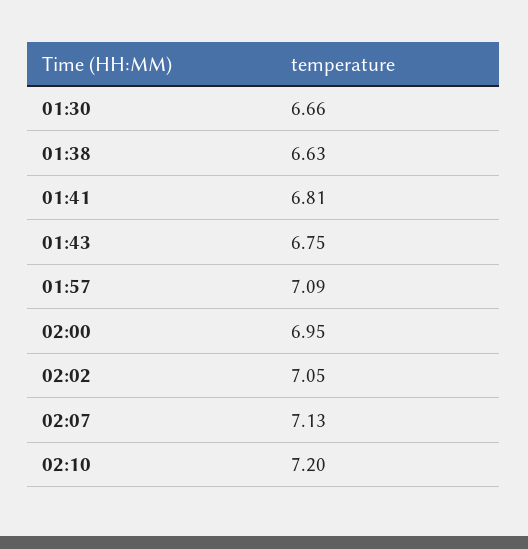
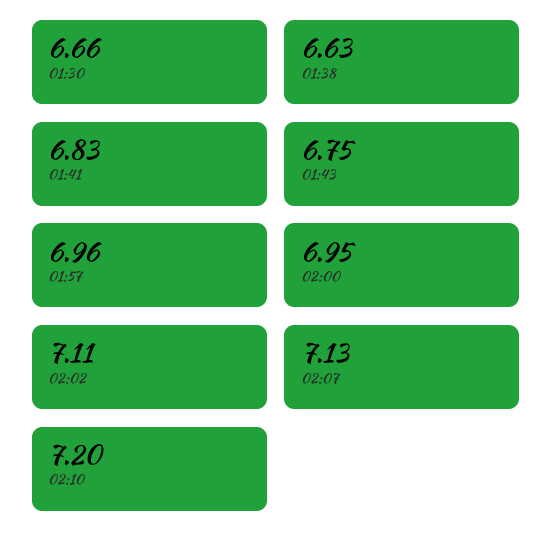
01:41: 6.81 -> 6.83
01:57: 7.09 -> 6.96
02:02: 7.05 -> 7.11

